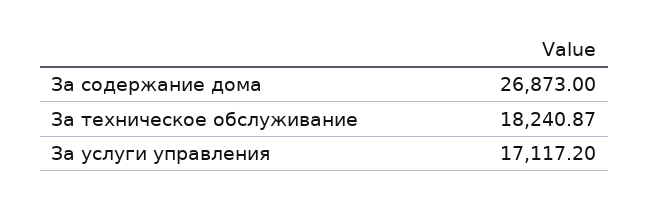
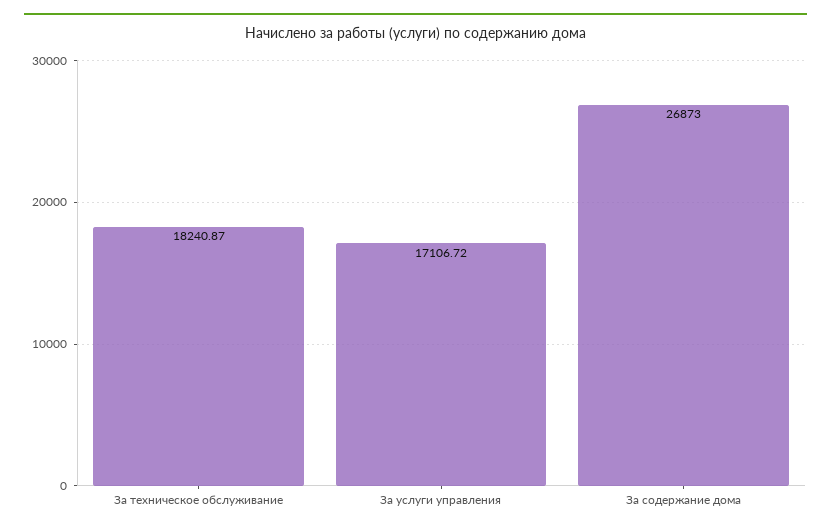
За услуги управления: 17117.2 -> 17106.72

